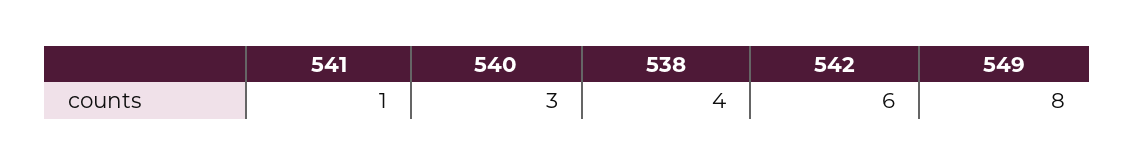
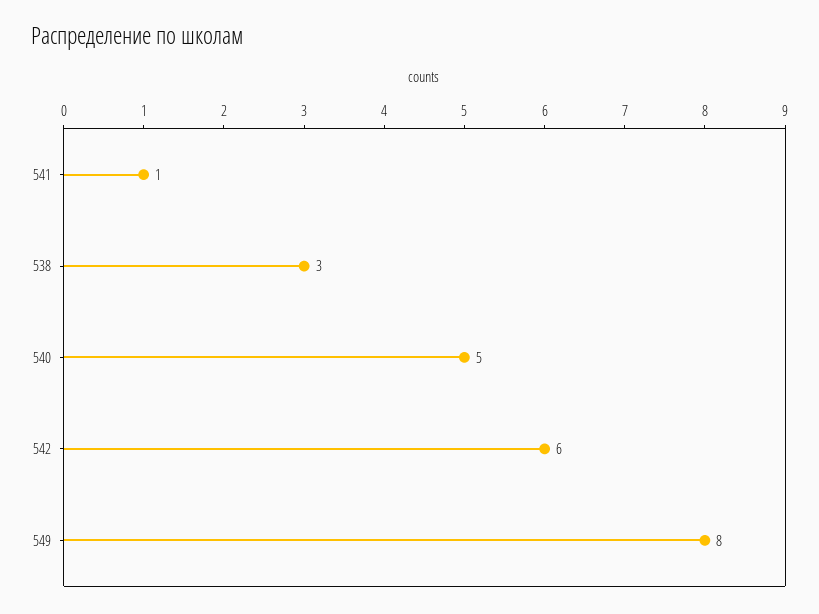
540: 3 -> 5
538: 4 -> 3

